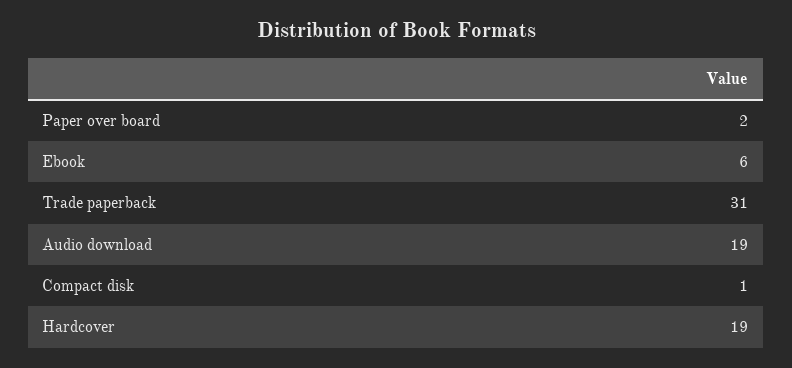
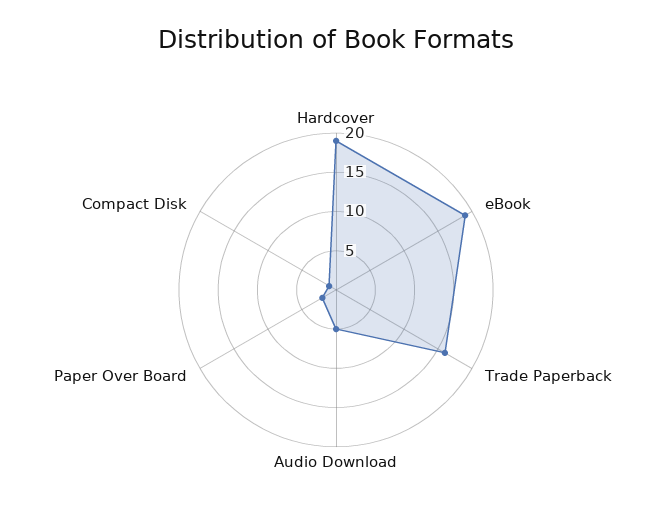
Ebook: 6 -> 20
Trade paperback: 31 -> 15
Audio download: 19 -> 5

